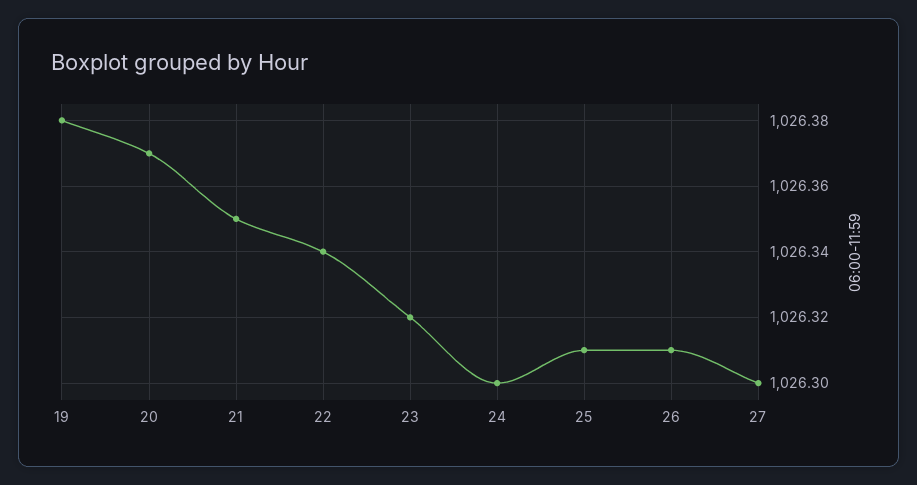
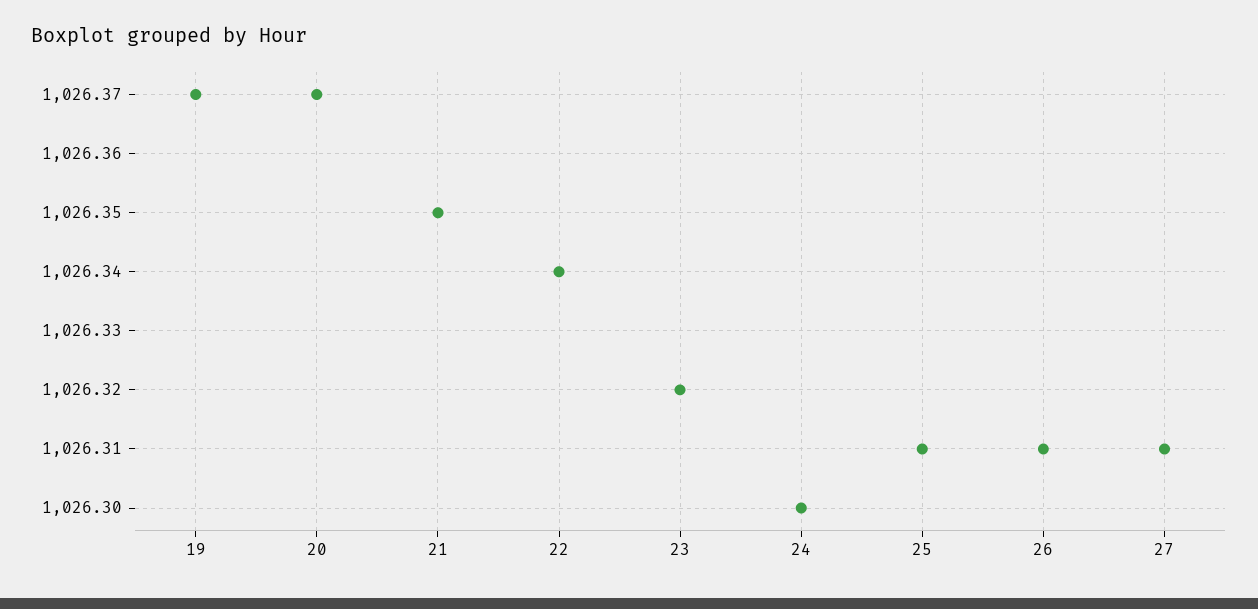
19: 1026.38 -> 1026.37
27: 1026.3 -> 1026.31

